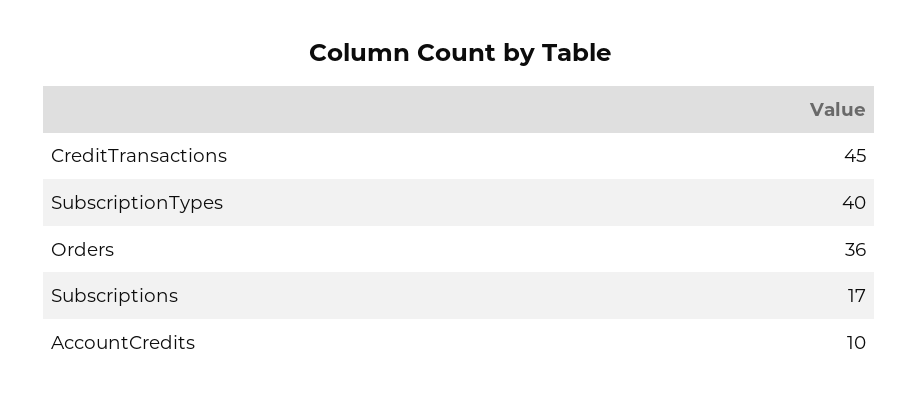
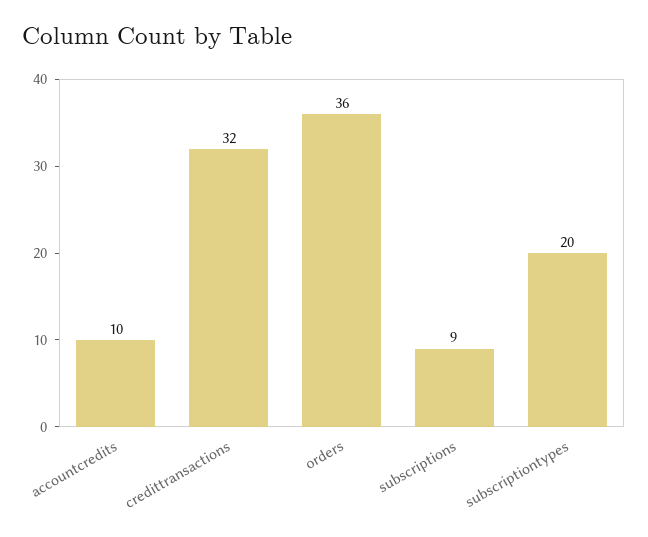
CreditTransactions: 45 -> 32
SubscriptionTypes: 40 -> 20
Subscriptions: 17 -> 9

